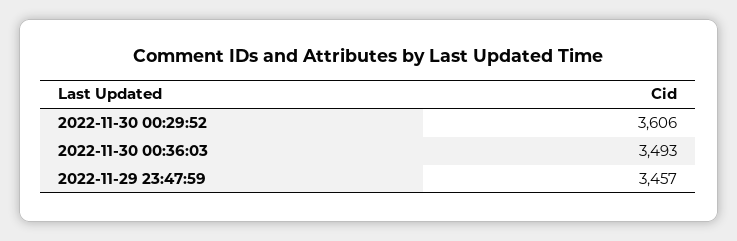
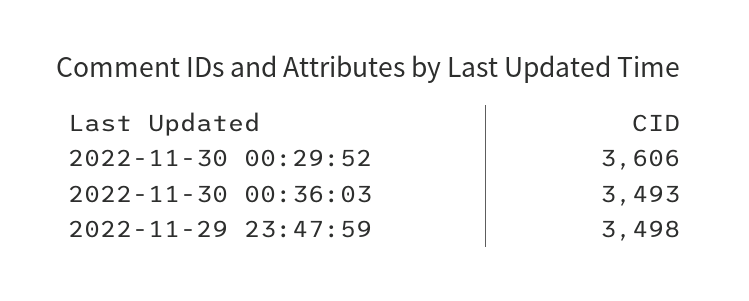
2022-11-29 23:47:59: 3457 -> 3498

